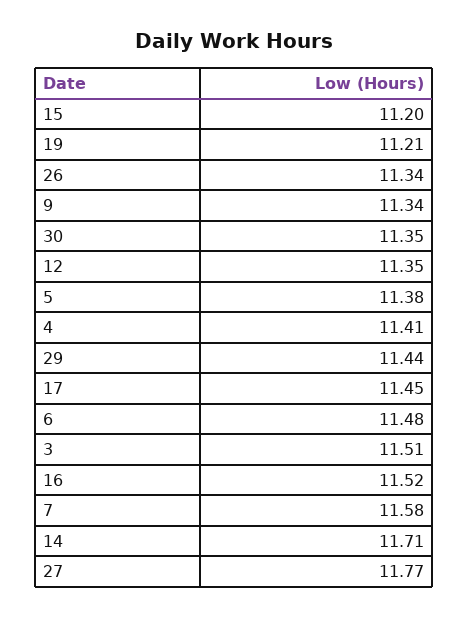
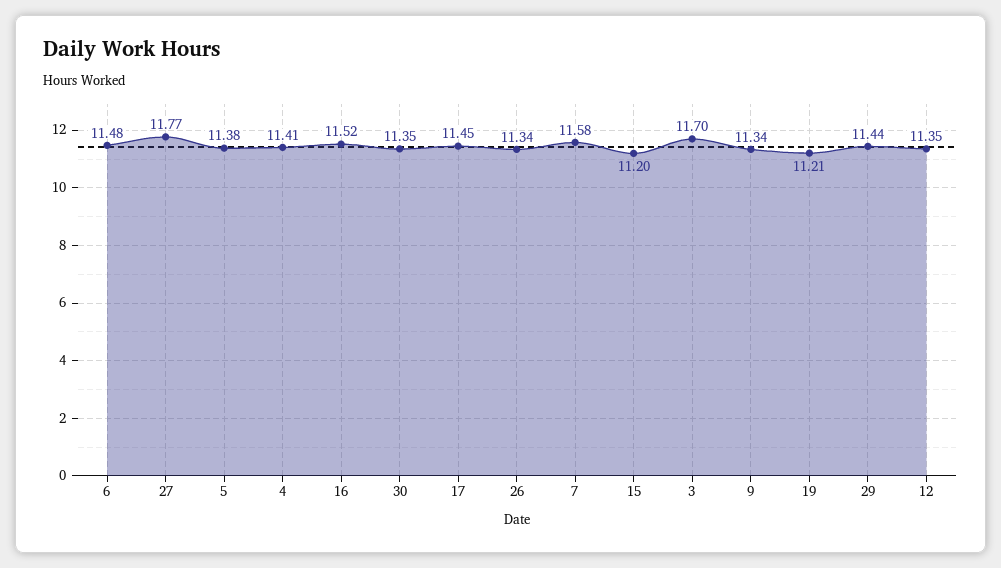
3: 11.51 -> 11.7
14: 11.71 -> none

